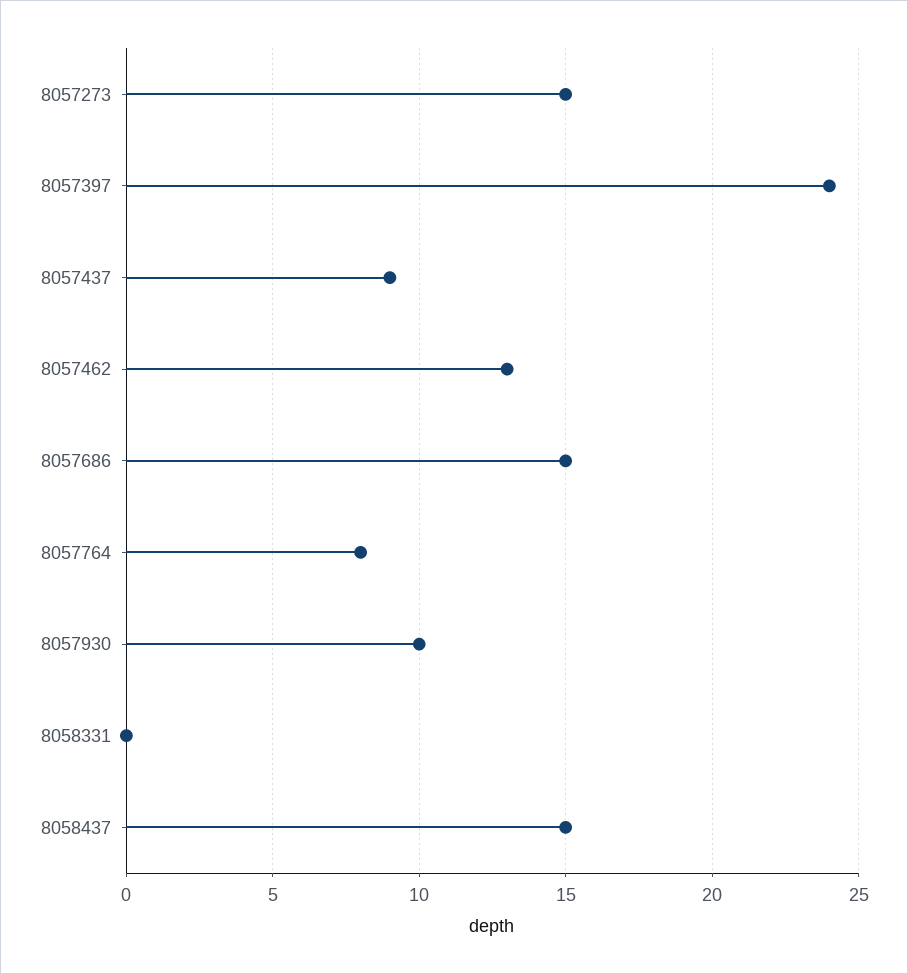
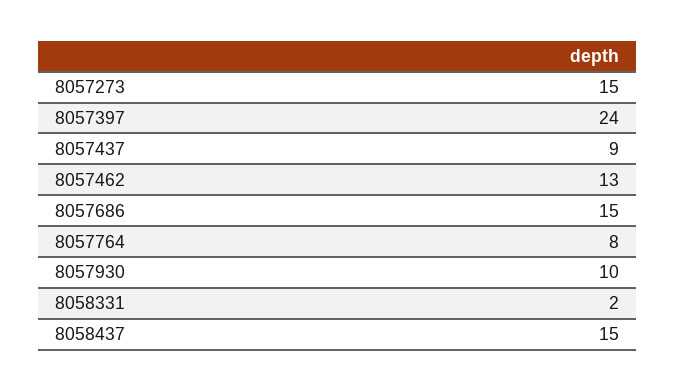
8058331: 0 -> 2

